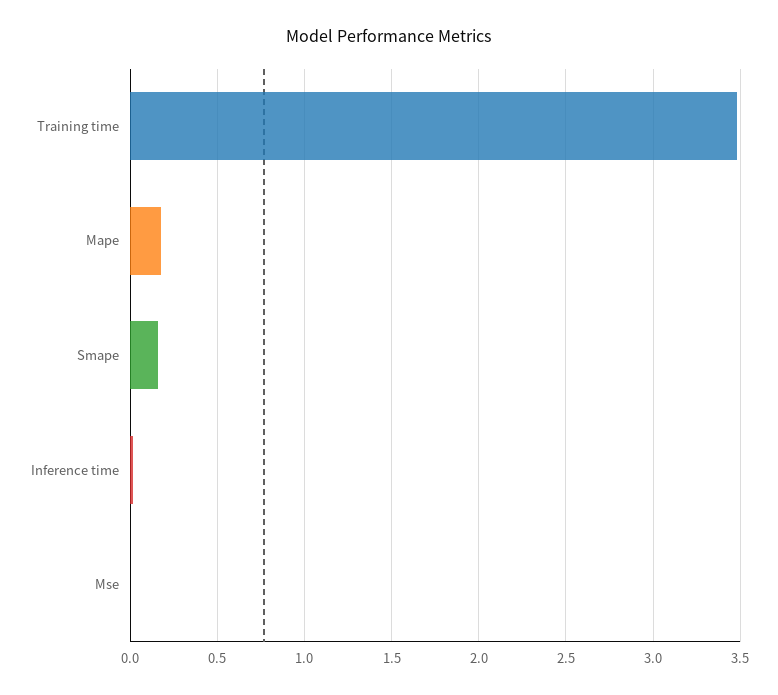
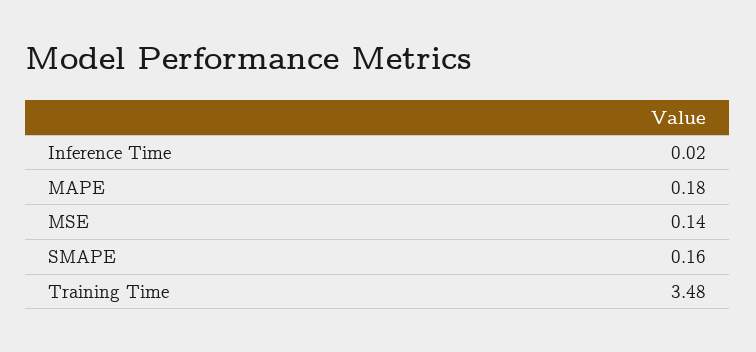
Mse: 0 -> 0.14

